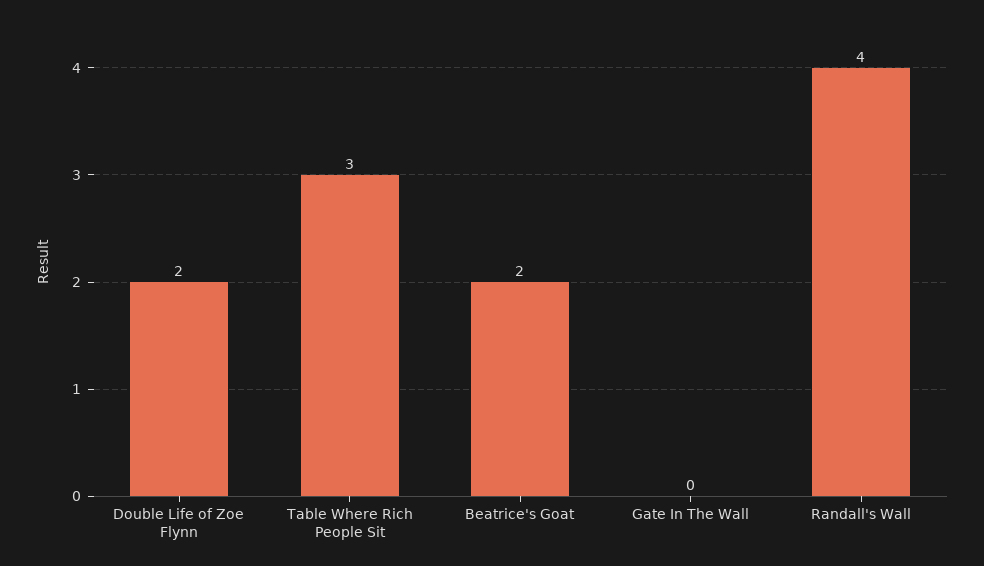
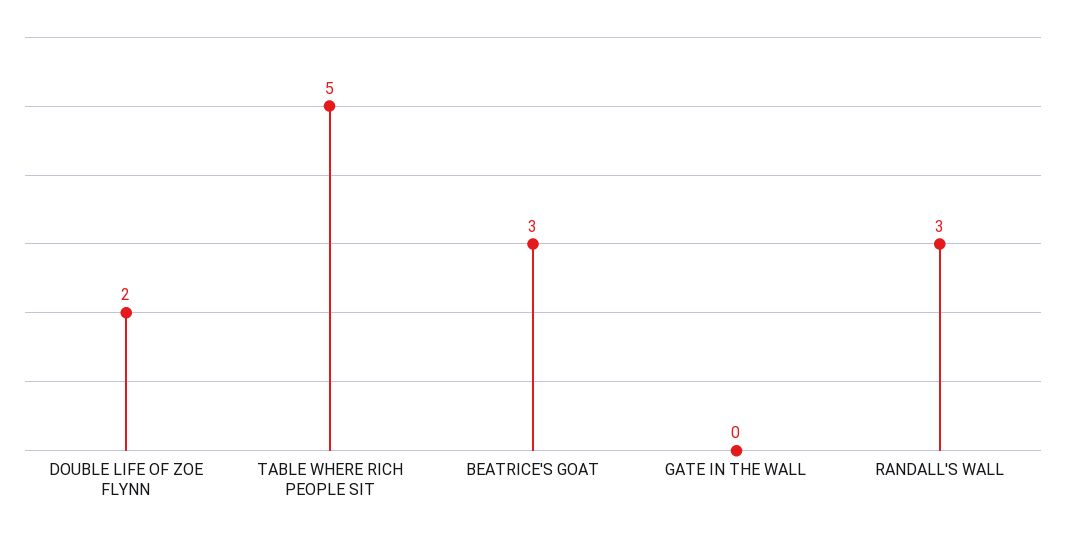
Table Where Rich People Sit: 3 -> 5
Beatrice's Goat: 2 -> 3
Randall's Wall: 4 -> 3

